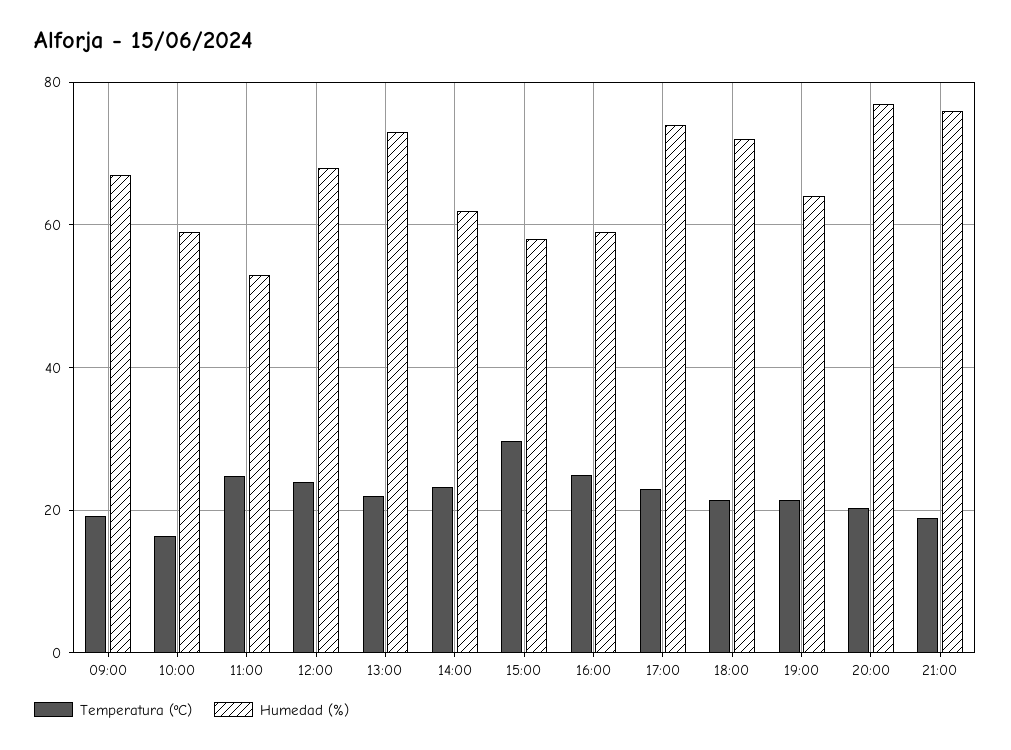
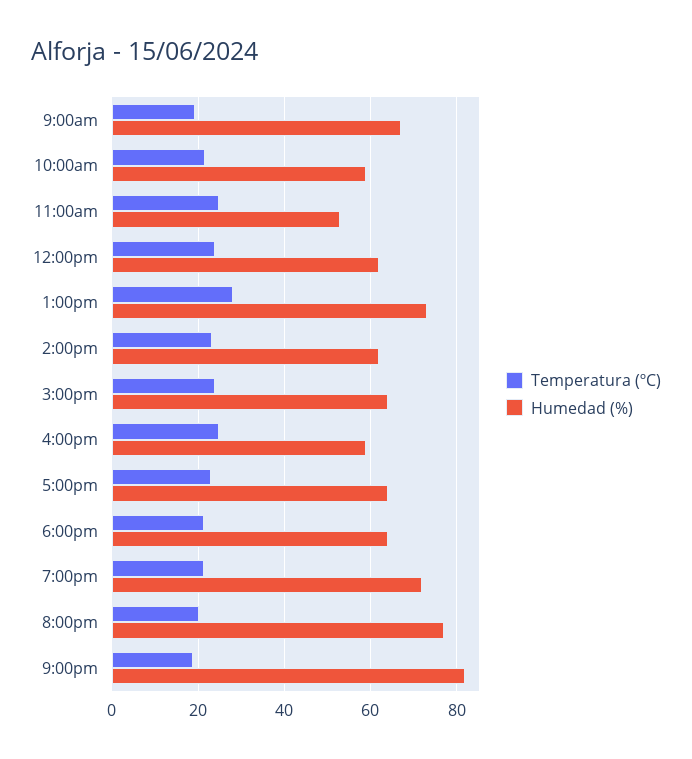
Temperatura (ºC), 10:00: 16 -> 22
Humedad (%), 12:00: 68 -> 62
Temperatura (ºC), 13:00: 22 -> 28
Temperatura (ºC), 15:00: 30 -> 24
Humedad (%), 15:00: 58 -> 64
Humedad (%), 17:00: 74 -> 64
Humedad (%), 18:00: 72 -> 64
Humedad (%), 19:00: 64 -> 72
Humedad (%), 21:00: 76 -> 82

